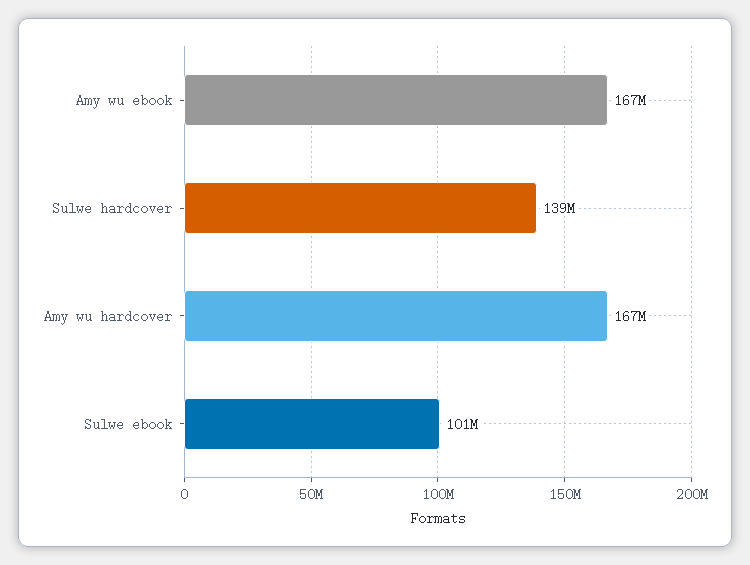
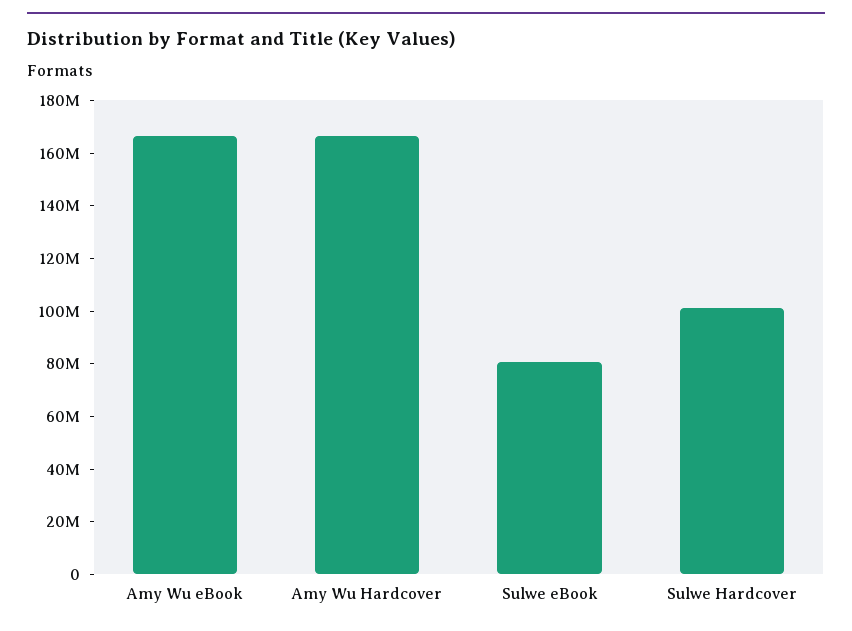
Sulwe hardcover: 139000000 -> 100000000
Sulwe ebook: 101000000 -> 80000000

